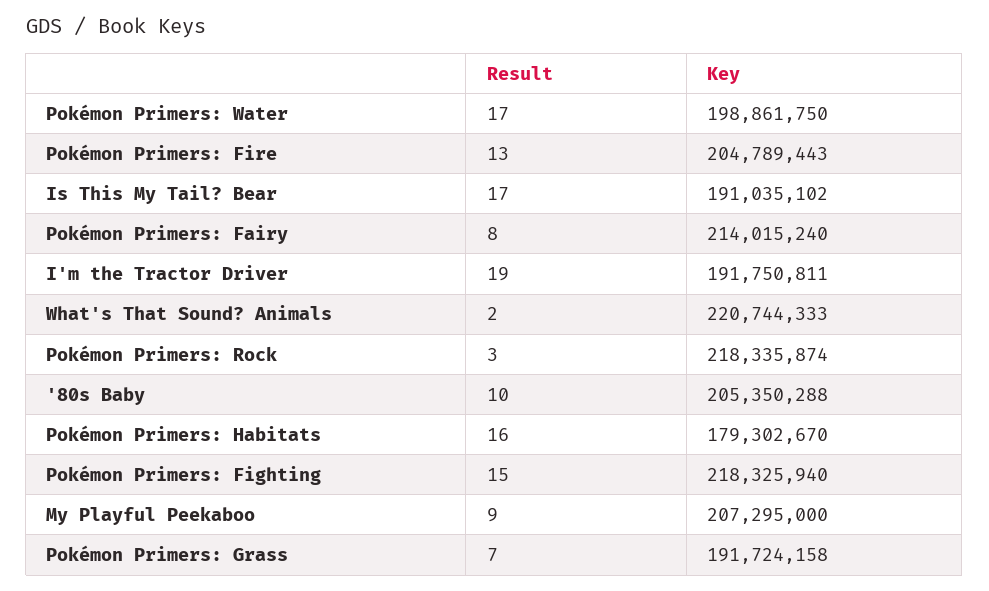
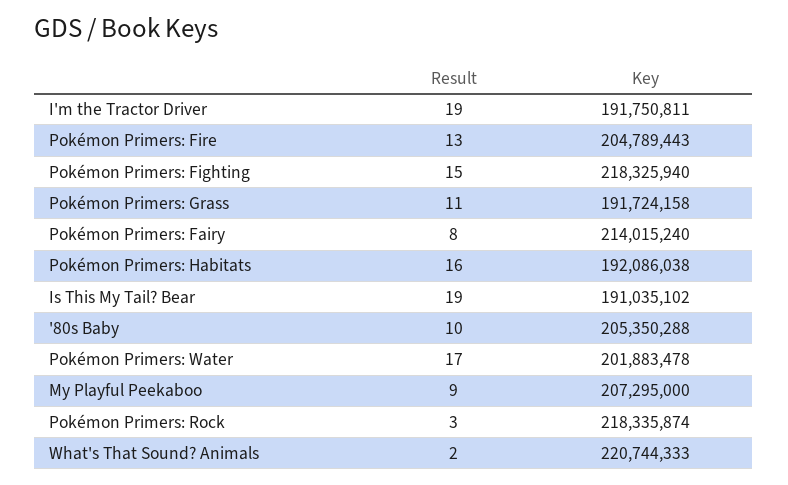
Key, Pokémon Primers: Water: 198861750 -> 201883478
Result, Is This My Tail? Bear: 17 -> 19
Key, Pokémon Primers: Habitats: 179302670 -> 192086038
Result, Pokémon Primers: Grass: 7 -> 11

